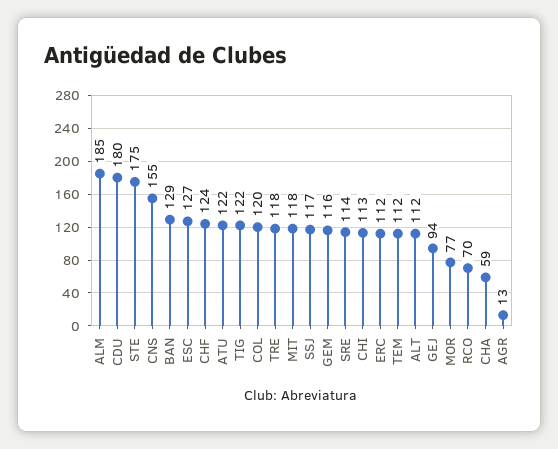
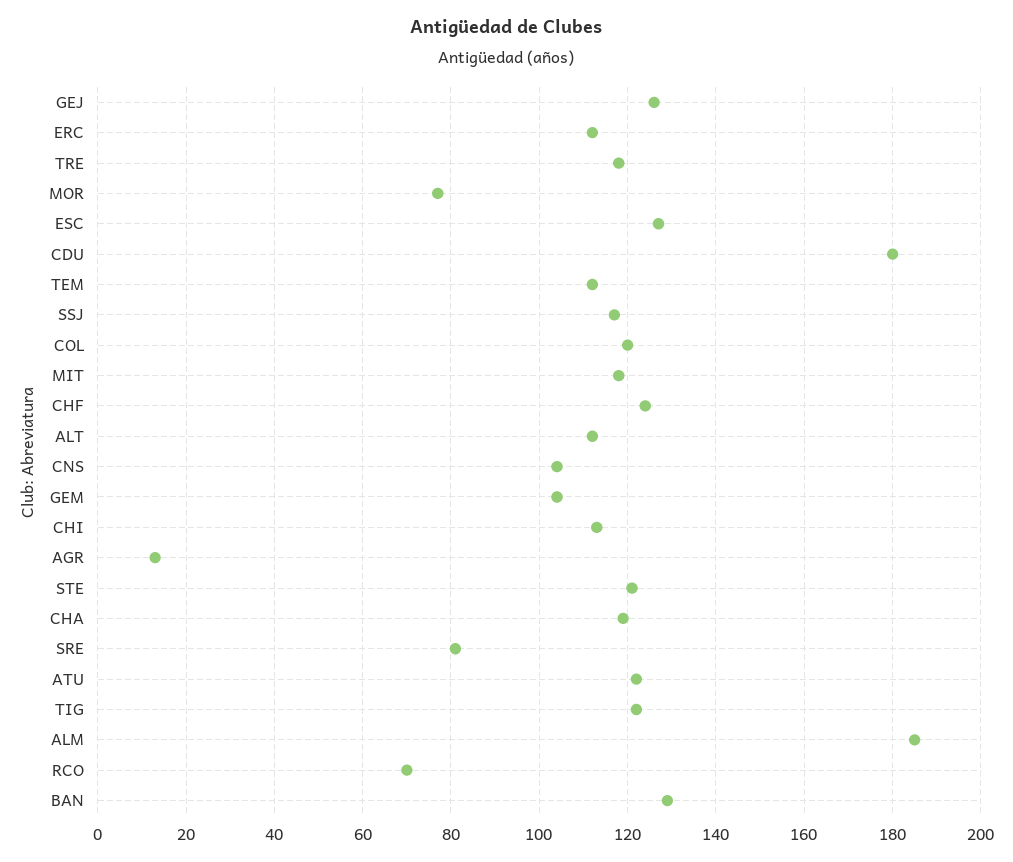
STE: 175 -> 120
CNS: 155 -> 105
GEM: 116 -> 105
SRE: 114 -> 80
GEJ: 94 -> 125
CHA: 59 -> 120

